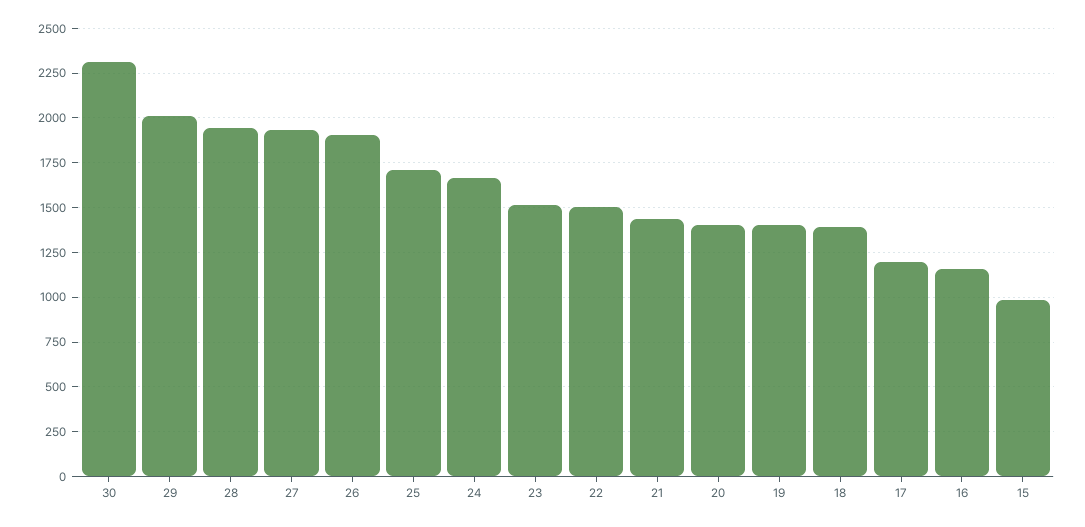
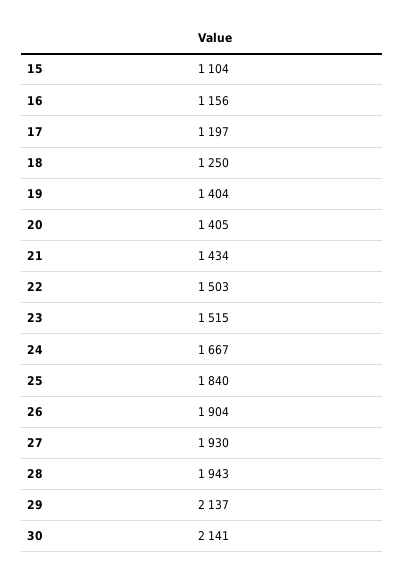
30: 2300 -> 2141
29: 2000 -> 2137
25: 1700 -> 1840
18: 1400 -> 1250
15: 1000 -> 1104

